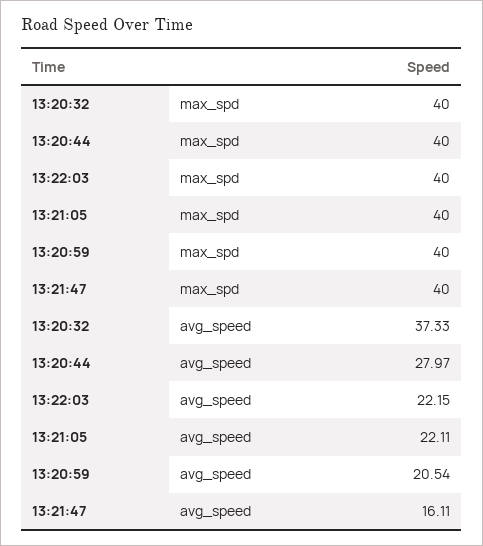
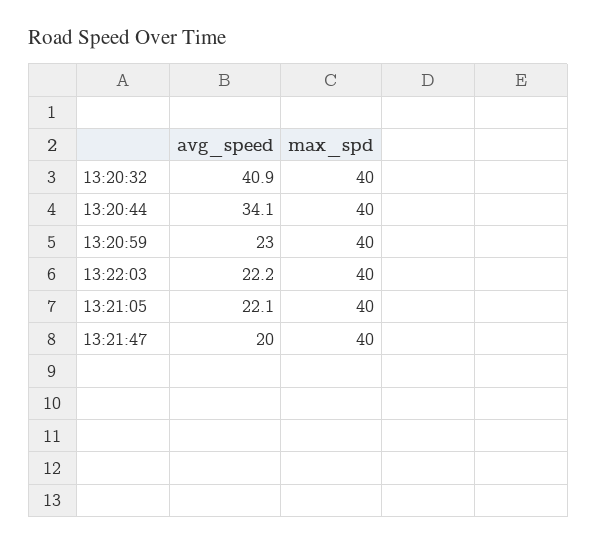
13:20:32, avg_speed: 37.33 -> 40.9
13:20:44, avg_speed: 27.97 -> 34.1
13:20:59, avg_speed: 20.54 -> 23
13:21:47, avg_speed: 16.11 -> 20

